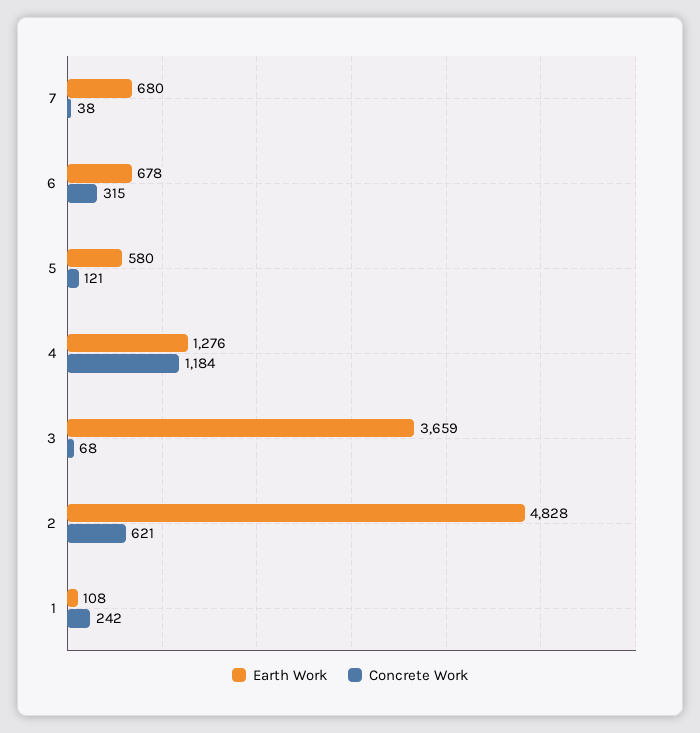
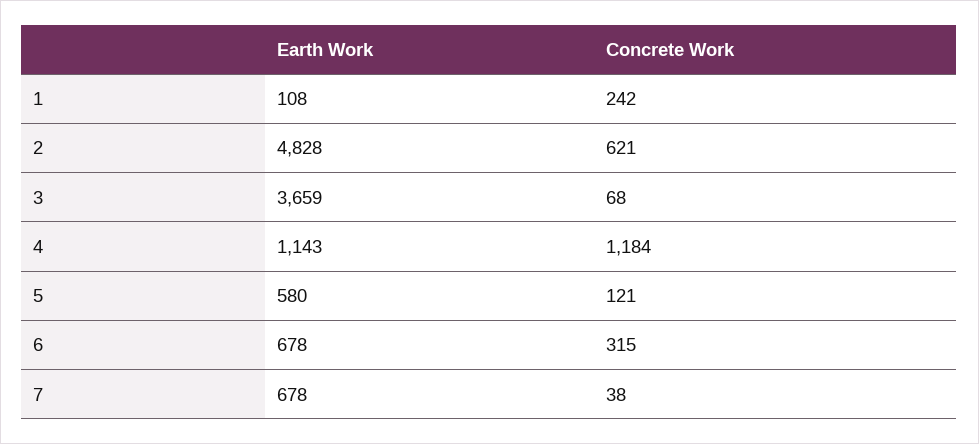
Earth Work, 7: 680 -> 678
Earth Work, 4: 1276 -> 1143

